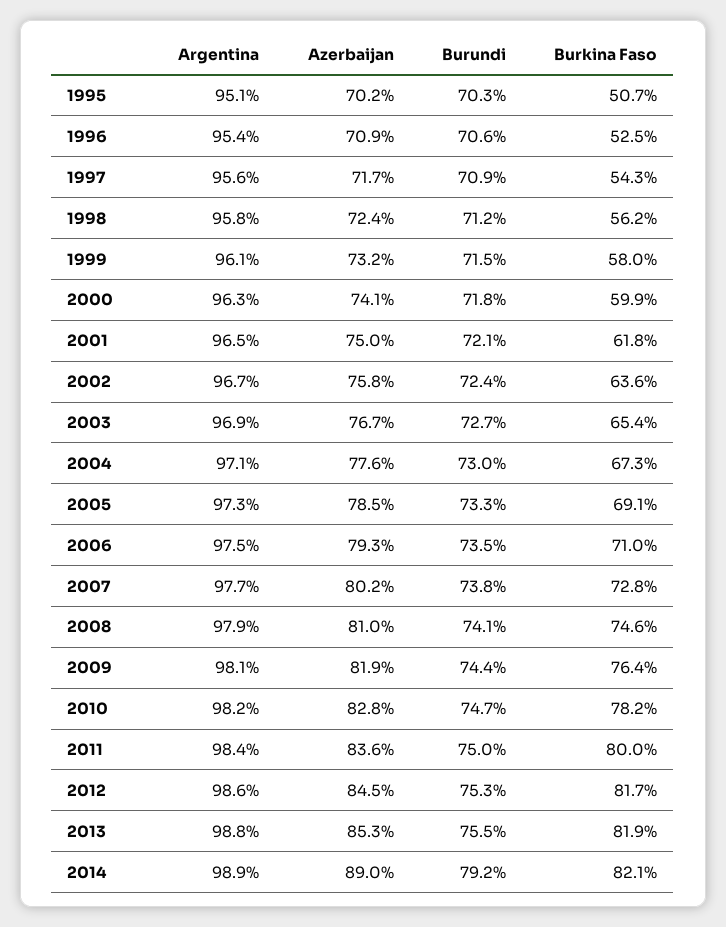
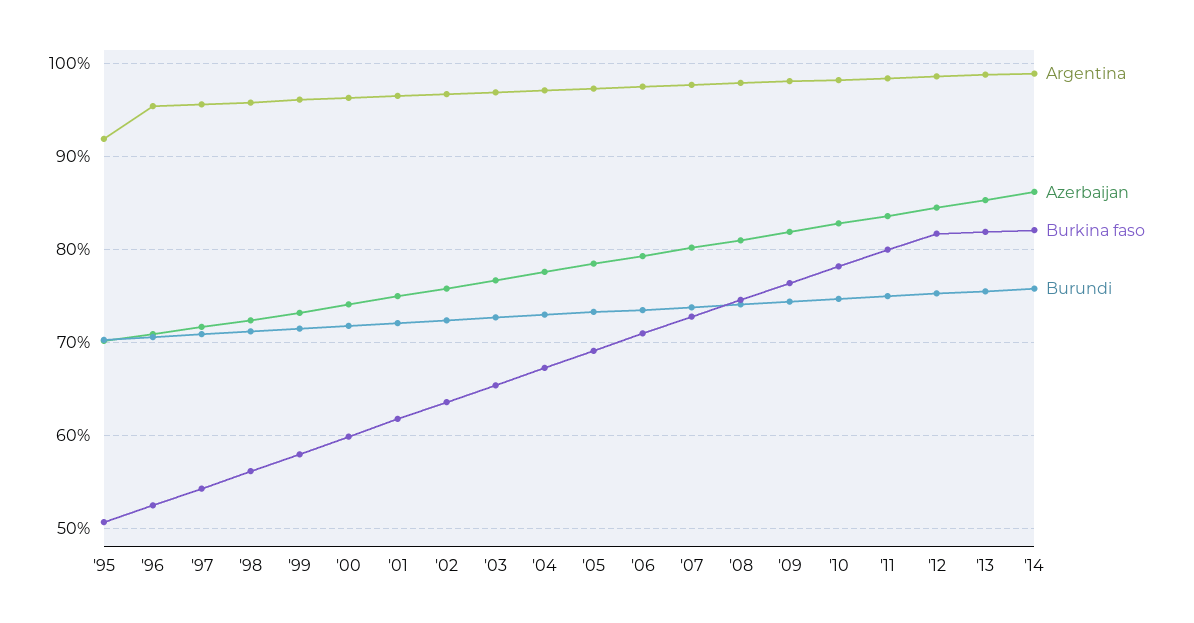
Argentina, 1995: 95.1 -> 92
Azerbaijan, 2014: 89 -> 86
Burundi, 2014: 79.2 -> 76

